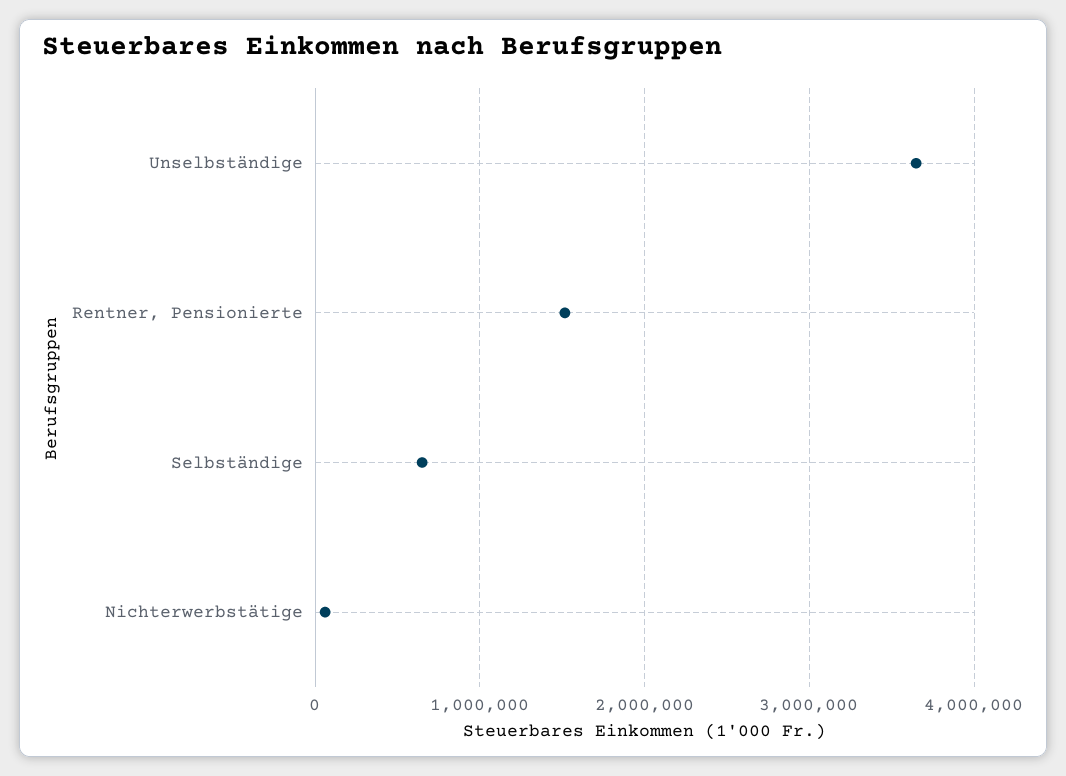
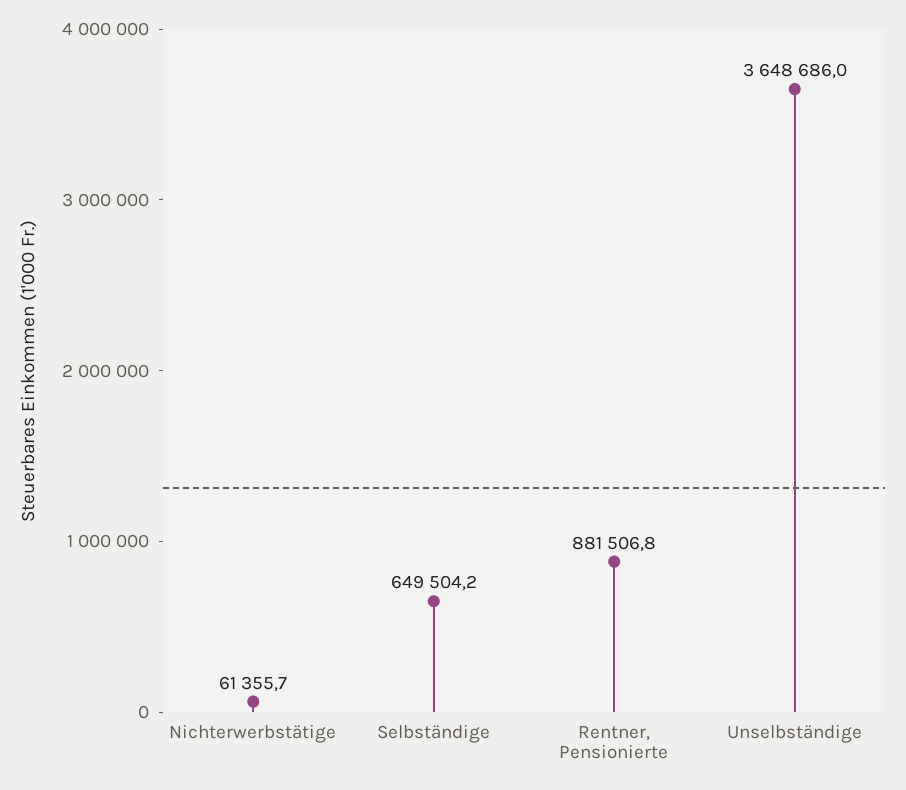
Rentner, Pensionierte: 1500000 -> 881506.8

